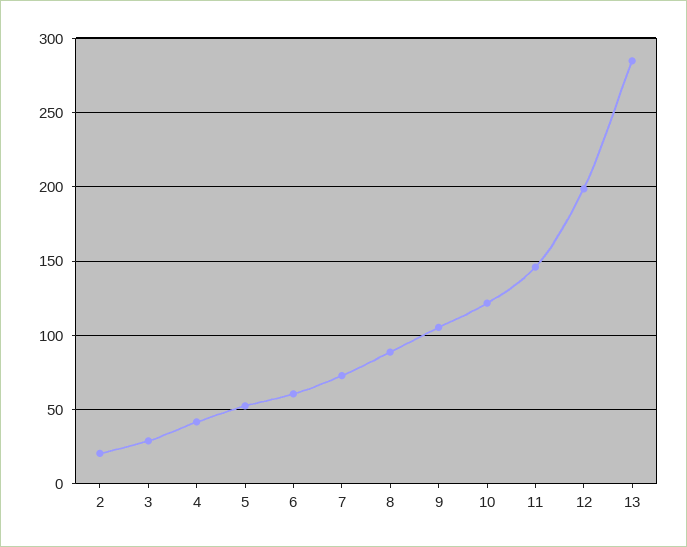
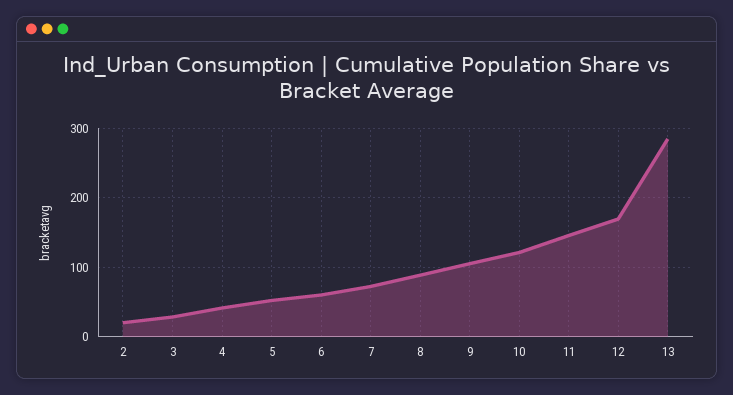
12: 200 -> 170

